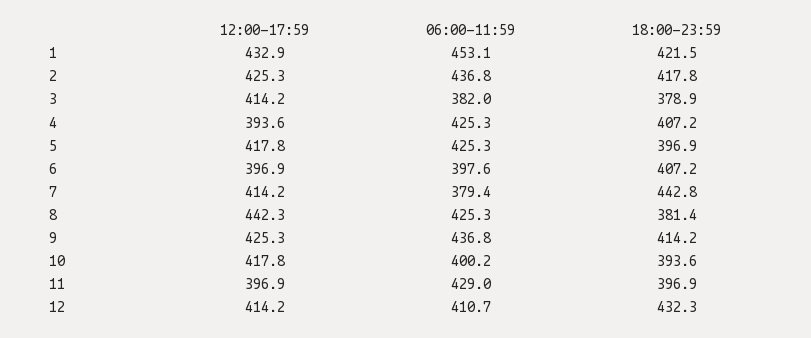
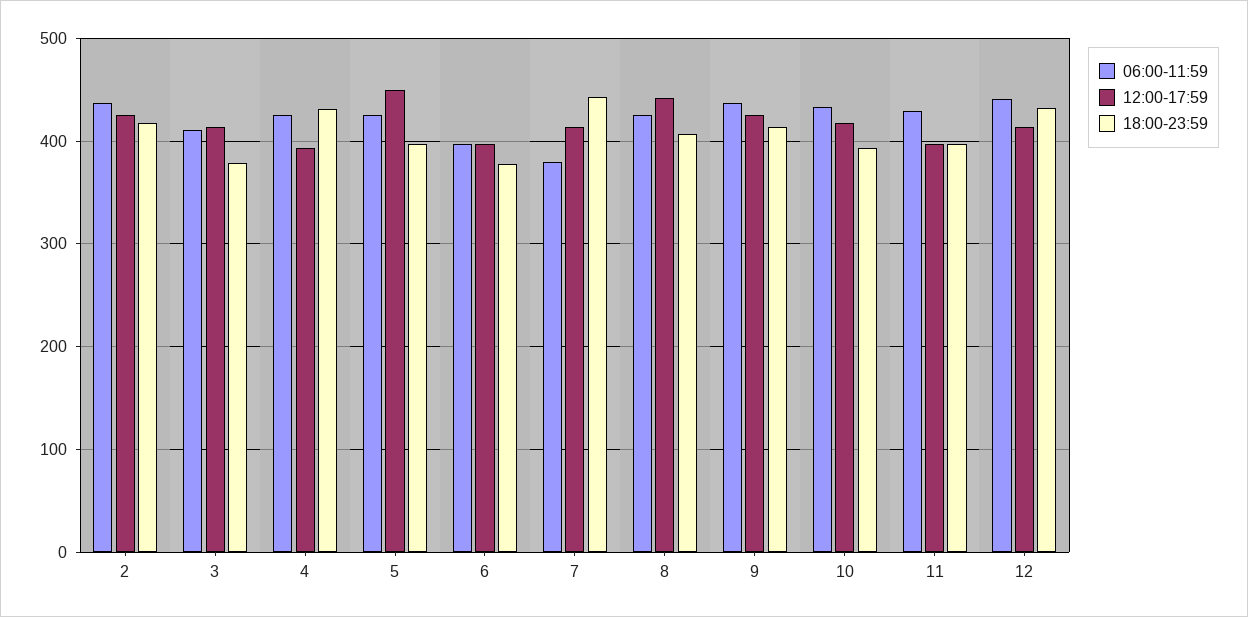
12:00-17:59, 1: 432.9 -> none
06:00-11:59, 1: 453.1 -> none
18:00-23:59, 1: 421.5 -> none
06:00-11:59, 3: 382 -> 410
18:00-23:59, 4: 407.2 -> 430
12:00-17:59, 5: 417.8 -> 450
18:00-23:59, 6: 407.2 -> 380
18:00-23:59, 8: 381.4 -> 410
06:00-11:59, 10: 400.2 -> 430
06:00-11:59, 12: 410.7 -> 440

